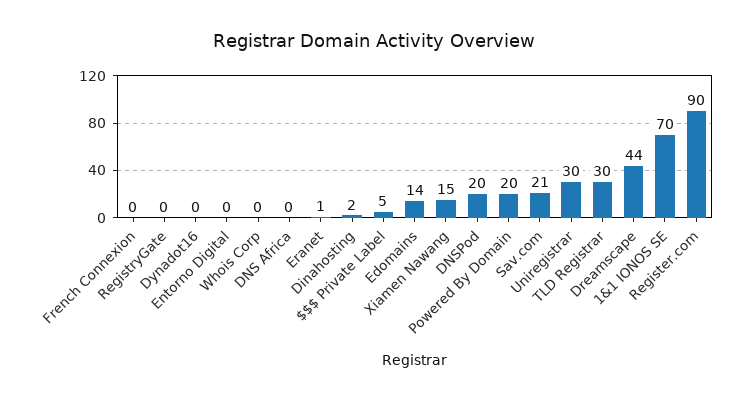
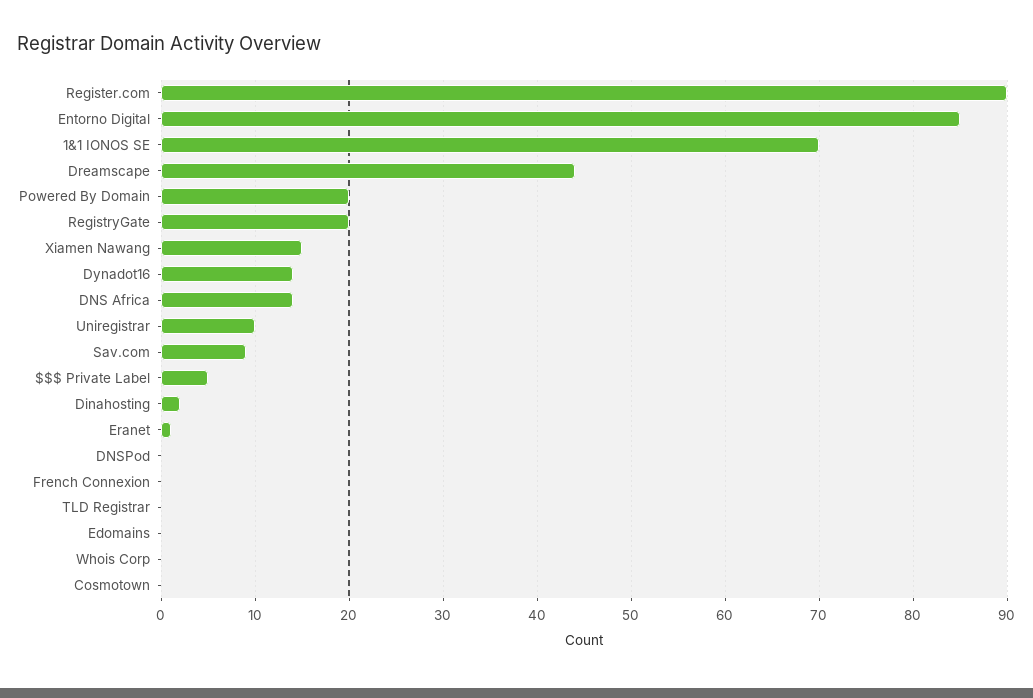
RegistryGate: 0 -> 20
Dynadot16: 0 -> 14
Entorno Digital: 0 -> 85
DNS Africa: 0 -> 14
Edomains: 14 -> 0
DNSPod: 20 -> 0
Sav.com: 21 -> 9
Uniregistrar: 30 -> 10
TLD Registrar: 30 -> 0
Cosmotown: none -> 0

